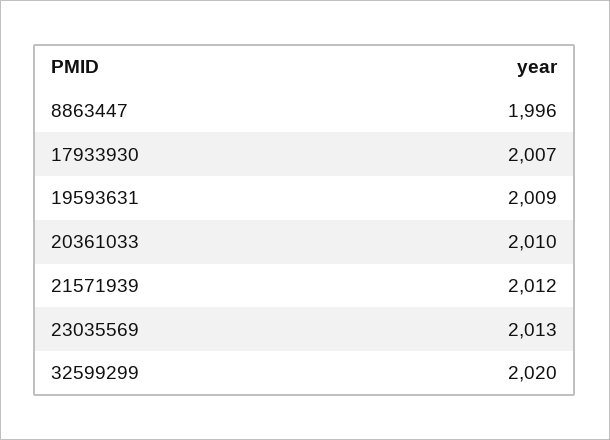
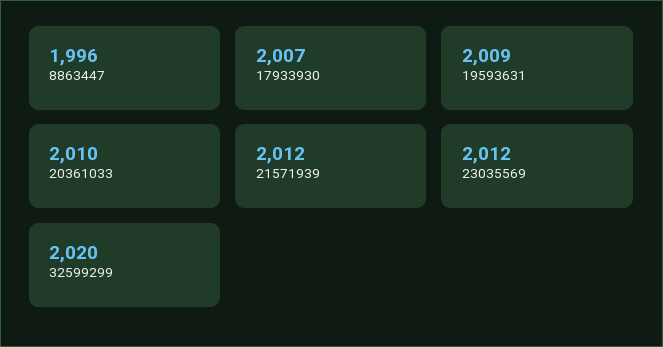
23035569: 2013 -> 2012

